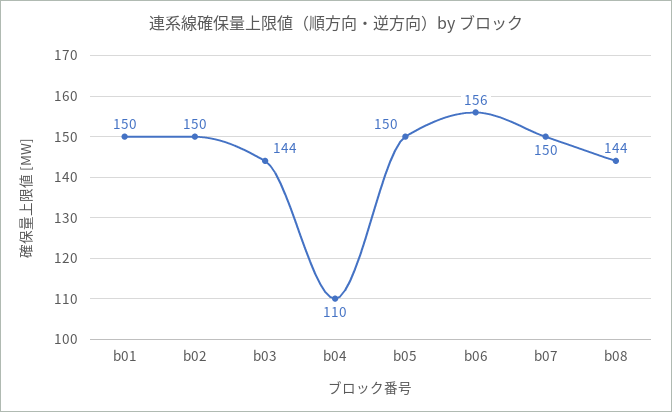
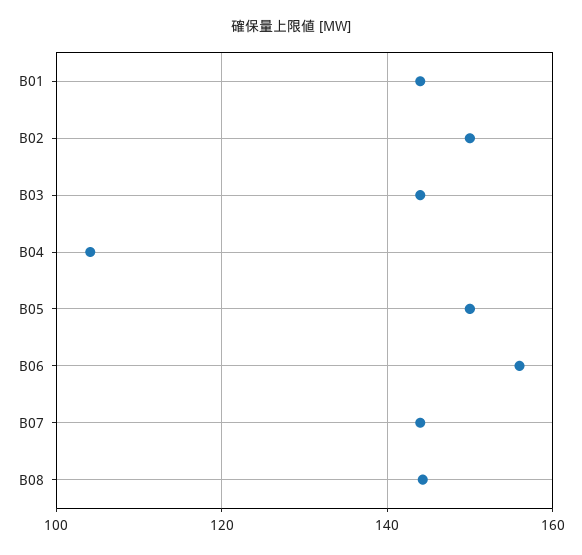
b01: 150 -> 144
b04: 110 -> 104
b07: 150 -> 144

